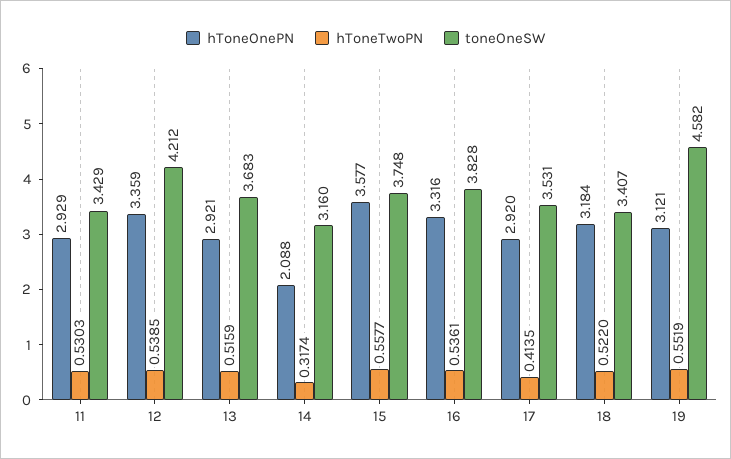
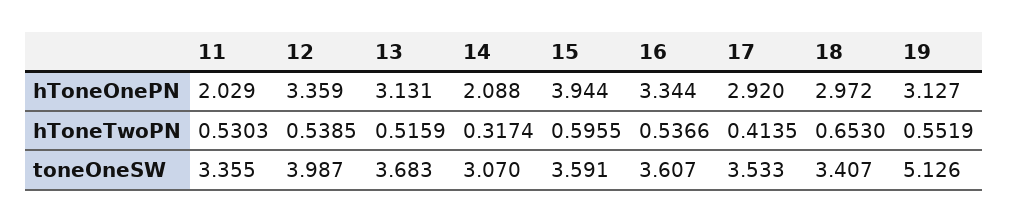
hToneOnePN, 11: 2.929 -> 2.029
toneOneSW, 11: 3.429 -> 3.355
toneOneSW, 12: 4.212 -> 3.987
hToneOnePN, 13: 2.921 -> 3.131
toneOneSW, 14: 3.16 -> 3.07
hToneOnePN, 15: 3.577 -> 3.944
hToneTwoPN, 15: 0.5577 -> 0.5955
toneOneSW, 15: 3.748 -> 3.591
hToneOnePN, 16: 3.316 -> 3.344
hToneTwoPN, 16: 0.5361 -> 0.5366
toneOneSW, 16: 3.828 -> 3.607
toneOneSW, 17: 3.531 -> 3.533
hToneOnePN, 18: 3.184 -> 2.972
hToneTwoPN, 18: 0.522 -> 0.653
hToneOnePN, 19: 3.121 -> 3.127
toneOneSW, 19: 4.582 -> 5.126

